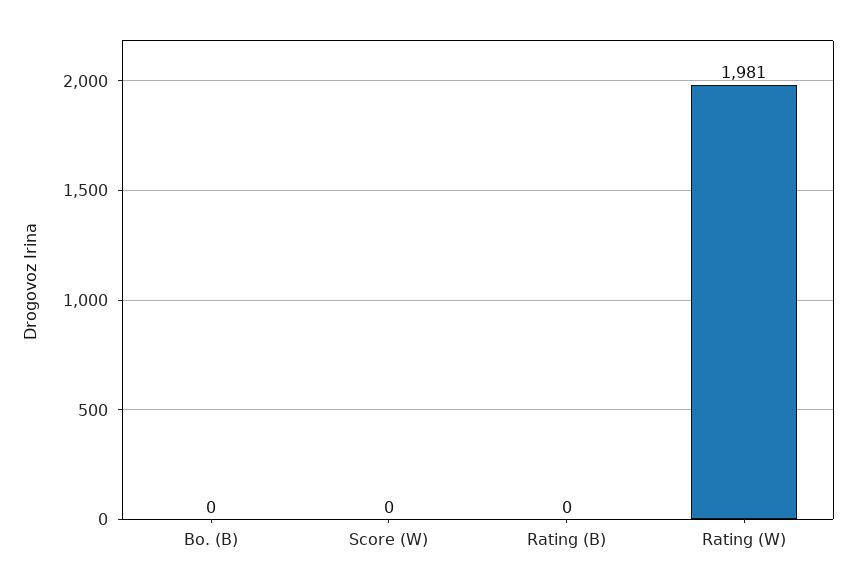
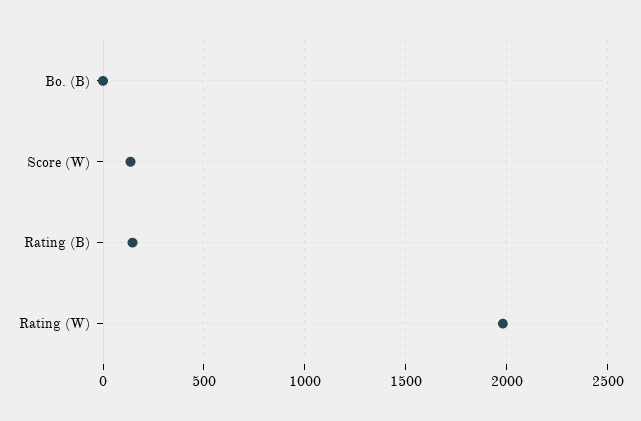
Score (W): 0 -> 150
Rating (B): 0 -> 150

